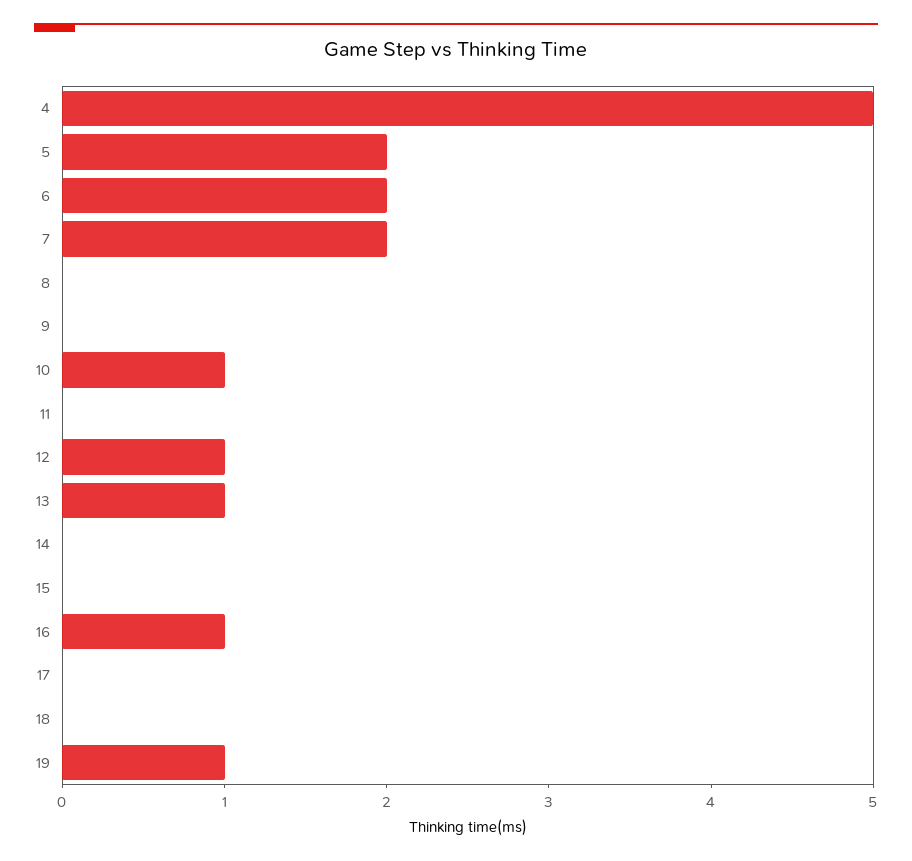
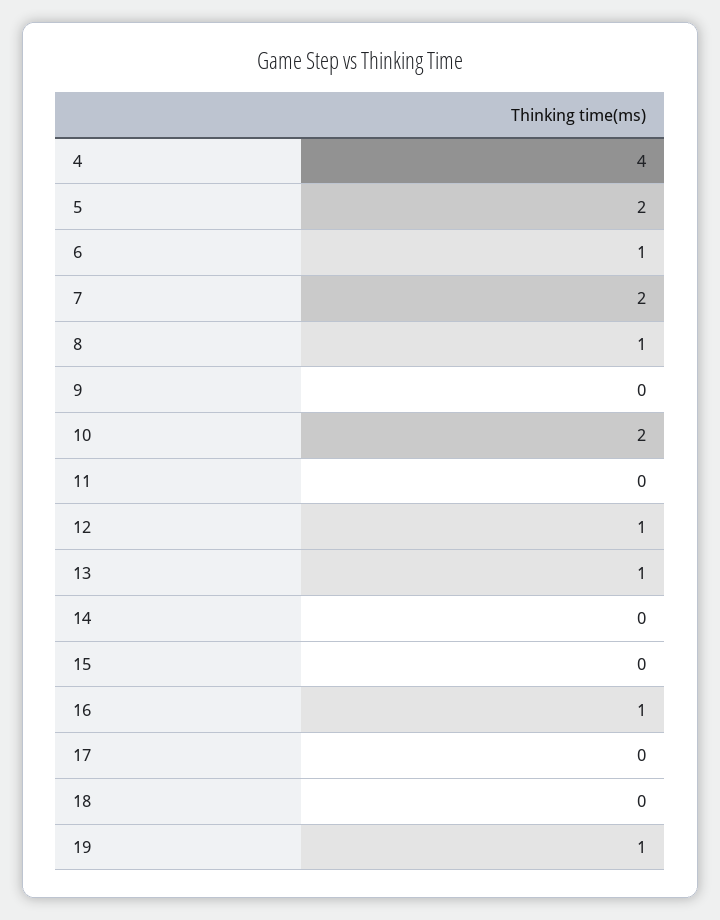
4: 5 -> 4
6: 2 -> 1
8: 0 -> 1
10: 1 -> 2

